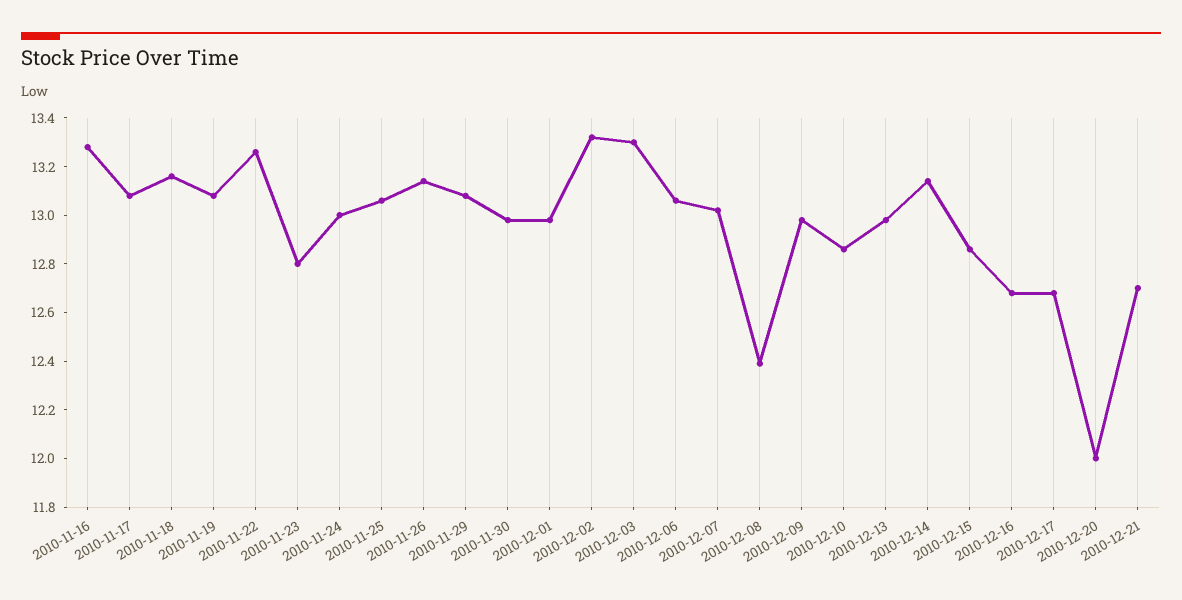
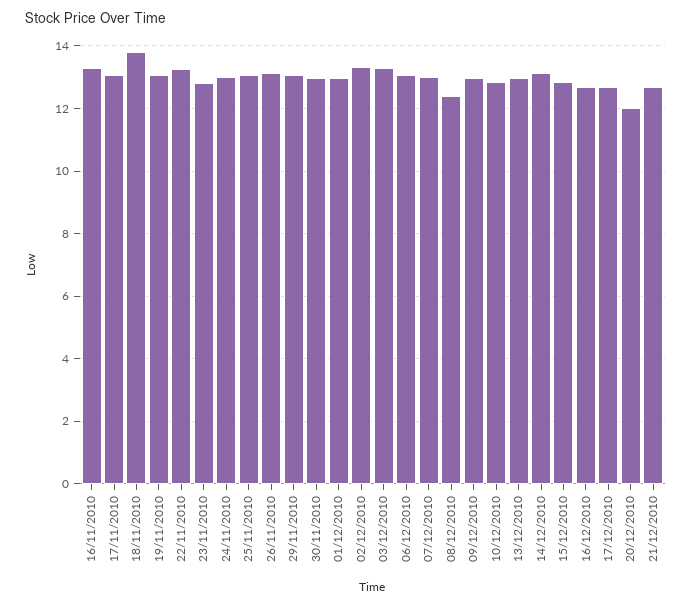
2010-11-18: 13.15 -> 13.8

